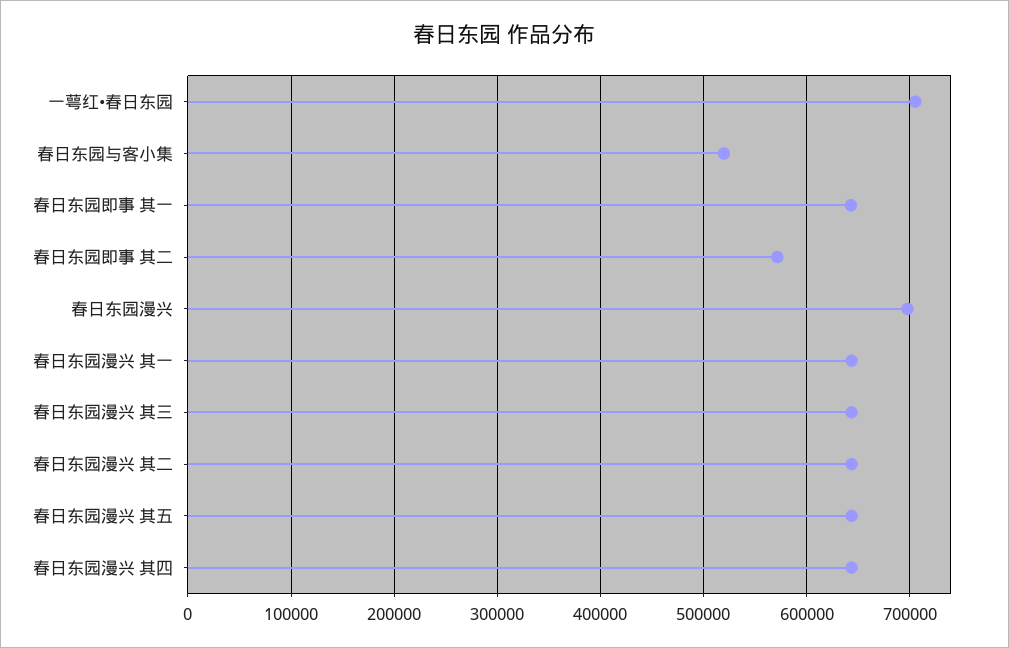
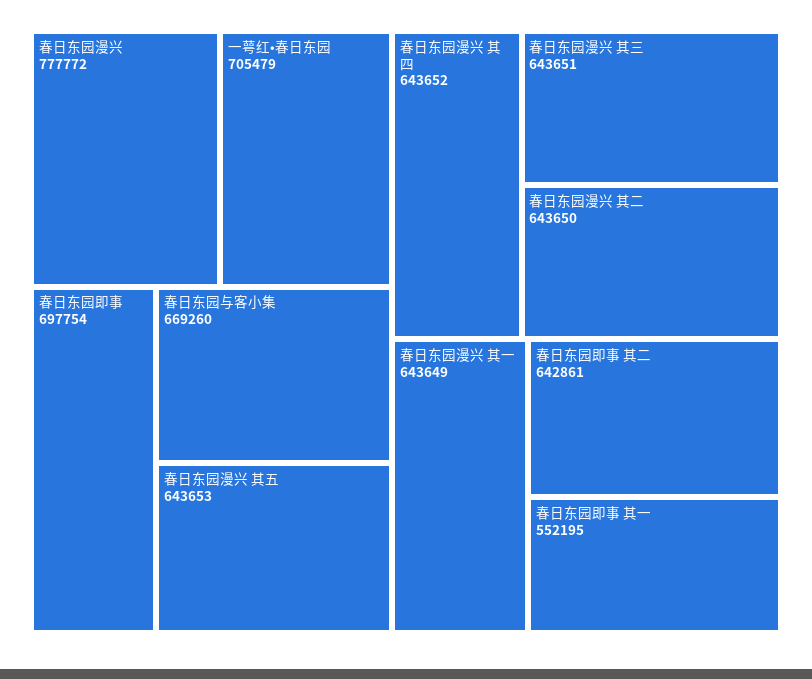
春日东园与客小集: 520000 -> 669260
春日东园即事 其一: 640000 -> 552195
春日东园即事 其二: 570000 -> 642861
春日东园漫兴: 700000 -> 777772
春日东园即事: none -> 697754

